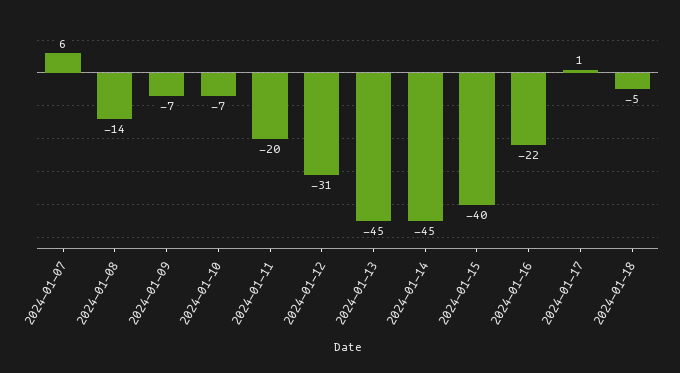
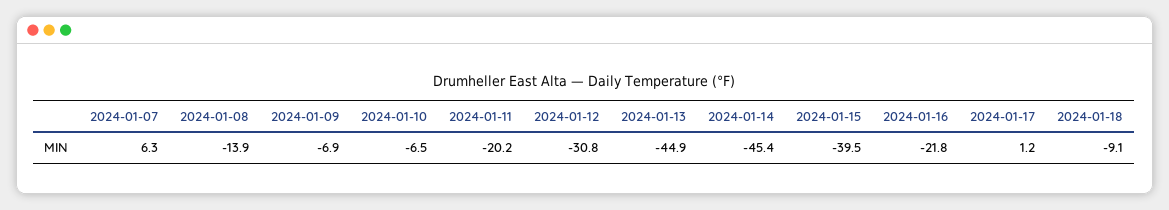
2024-01-18: -5 -> -9.1

